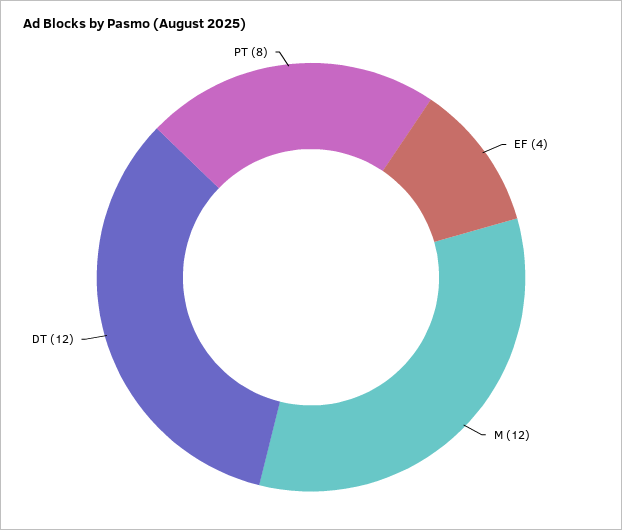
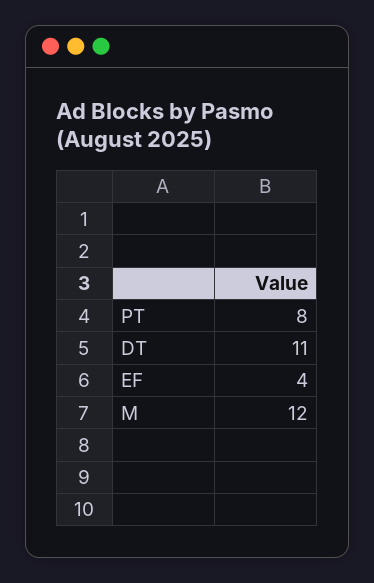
DT: 12 -> 11

